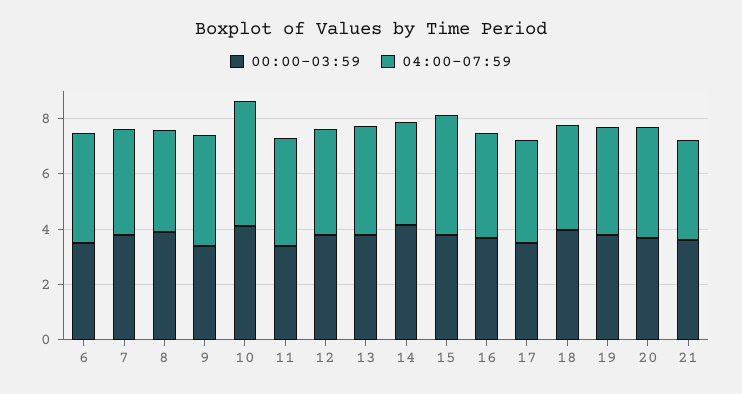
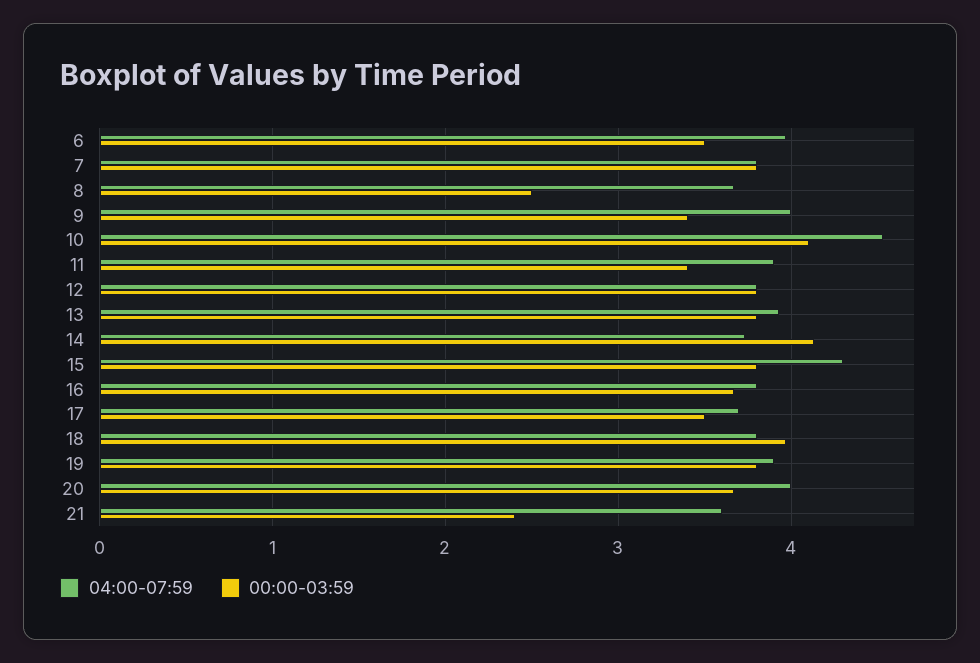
00:00-03:59, 8: 4 -> 2.5
00:00-03:59, 21: 3.5 -> 2.4

